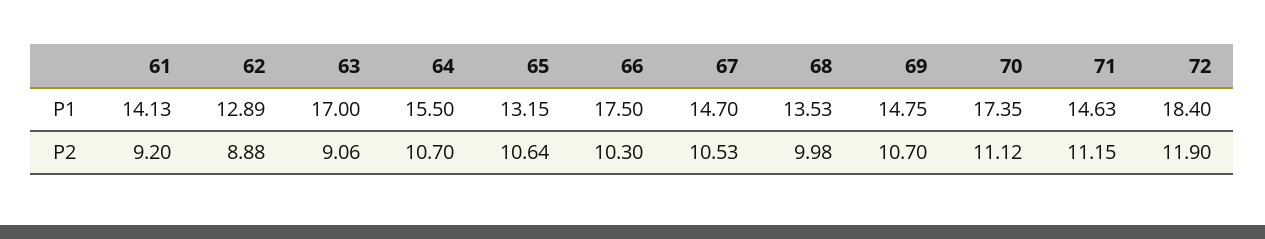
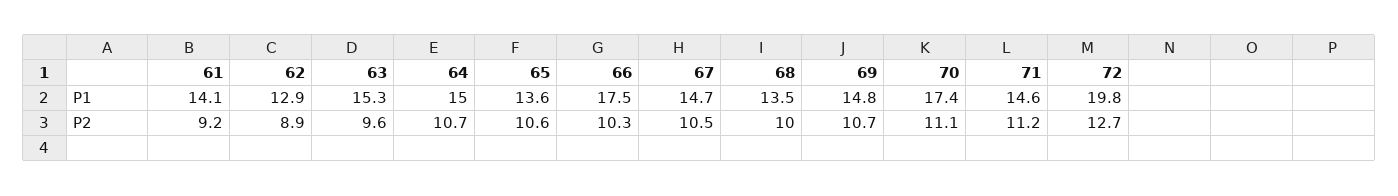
63, P1: 17 -> 15.3
64, P1: 15.5 -> 15
65, P1: 13.15 -> 13.6
72, P1: 18.4 -> 19.8
63, P2: 9.06 -> 9.6
72, P2: 11.9 -> 12.7

